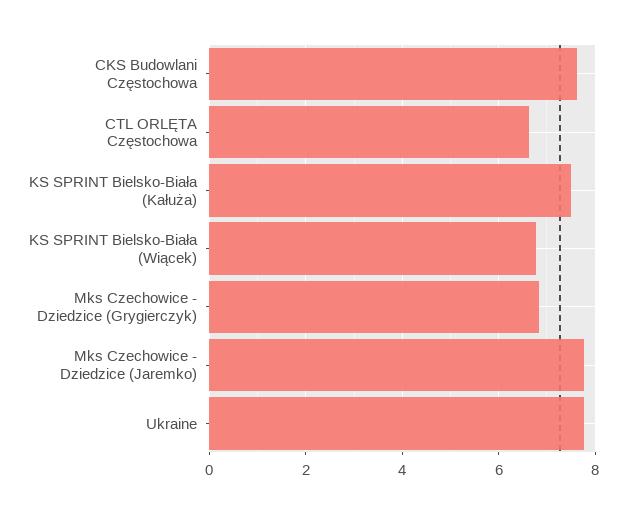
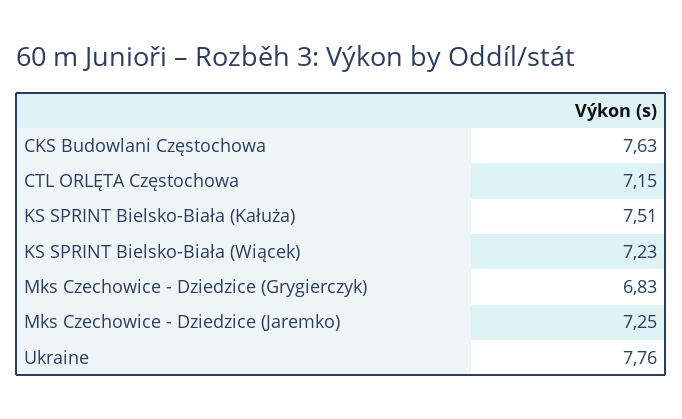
CTL ORLĘTA Częstochowa: 6.6 -> 7.15
KS SPRINT Bielsko-Biała (Wiącek): 6.8 -> 7.23
Mks Czechowice - Dziedzice (Jaremko): 7.8 -> 7.25

